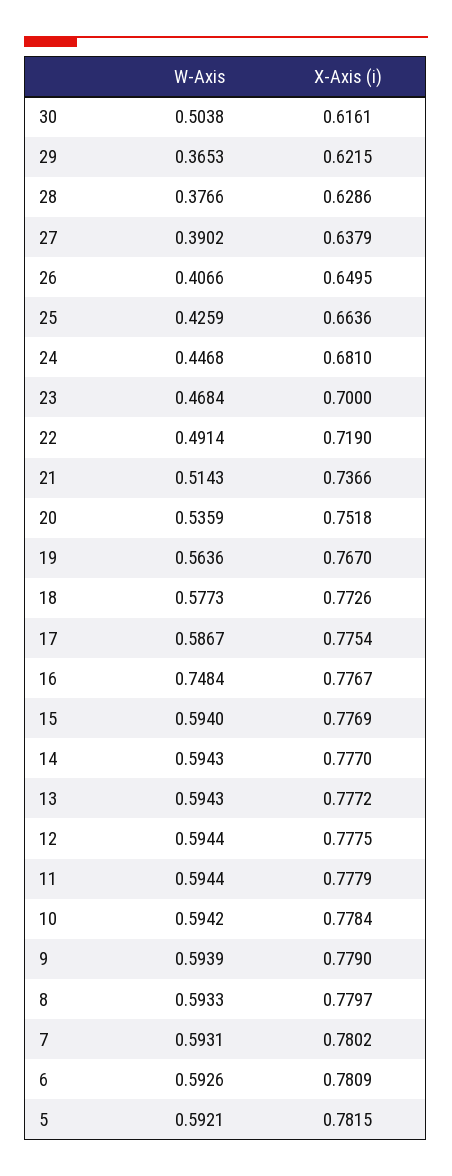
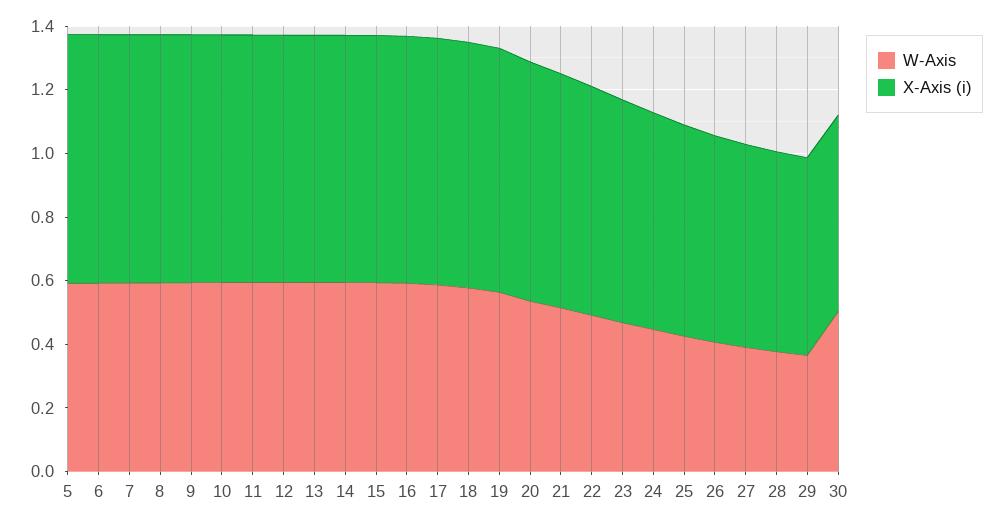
W-Axis, 16: 0.7484 -> 0.6

